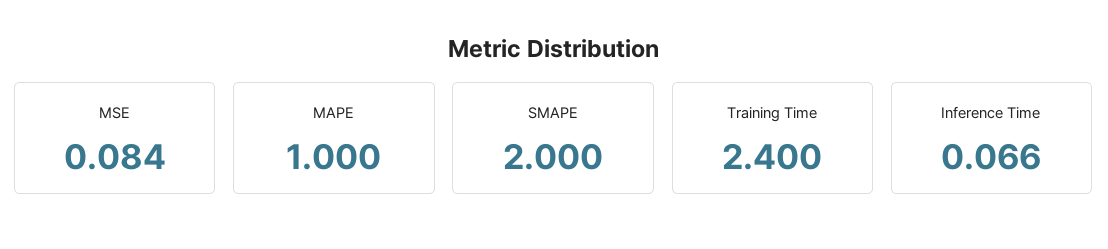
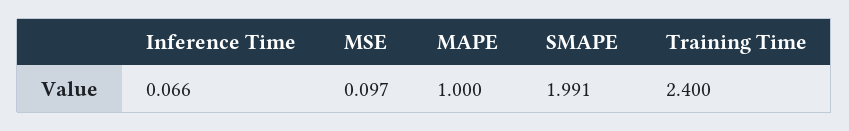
MSE: 0.084 -> 0.097
SMAPE: 2 -> 1.991

